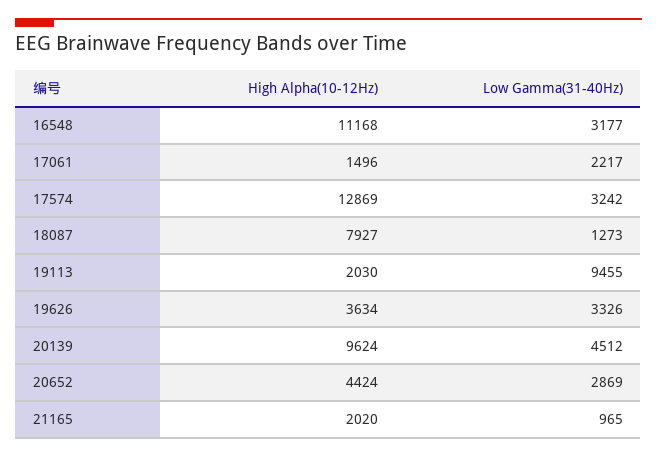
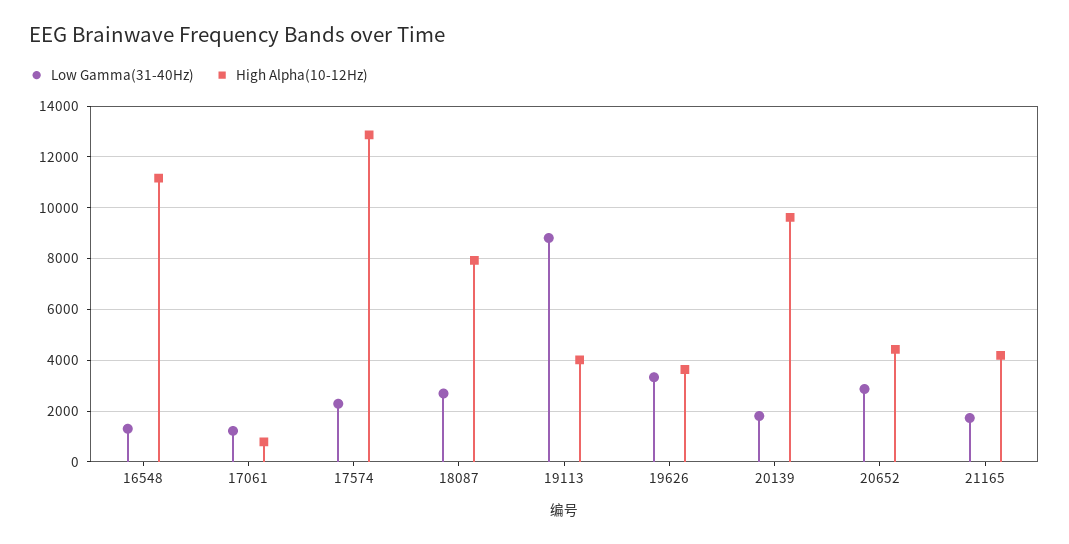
Low Gamma(31-40Hz), 16548: 3177 -> 1250
High Alpha(10-12Hz), 17061: 1496 -> 750
Low Gamma(31-40Hz), 17061: 2217 -> 1250
Low Gamma(31-40Hz), 17574: 3242 -> 2250
Low Gamma(31-40Hz), 18087: 1273 -> 2750
High Alpha(10-12Hz), 19113: 2030 -> 4000
Low Gamma(31-40Hz), 19113: 9455 -> 8750
Low Gamma(31-40Hz), 20139: 4512 -> 1750
High Alpha(10-12Hz), 21165: 2020 -> 4250
Low Gamma(31-40Hz), 21165: 965 -> 1750

